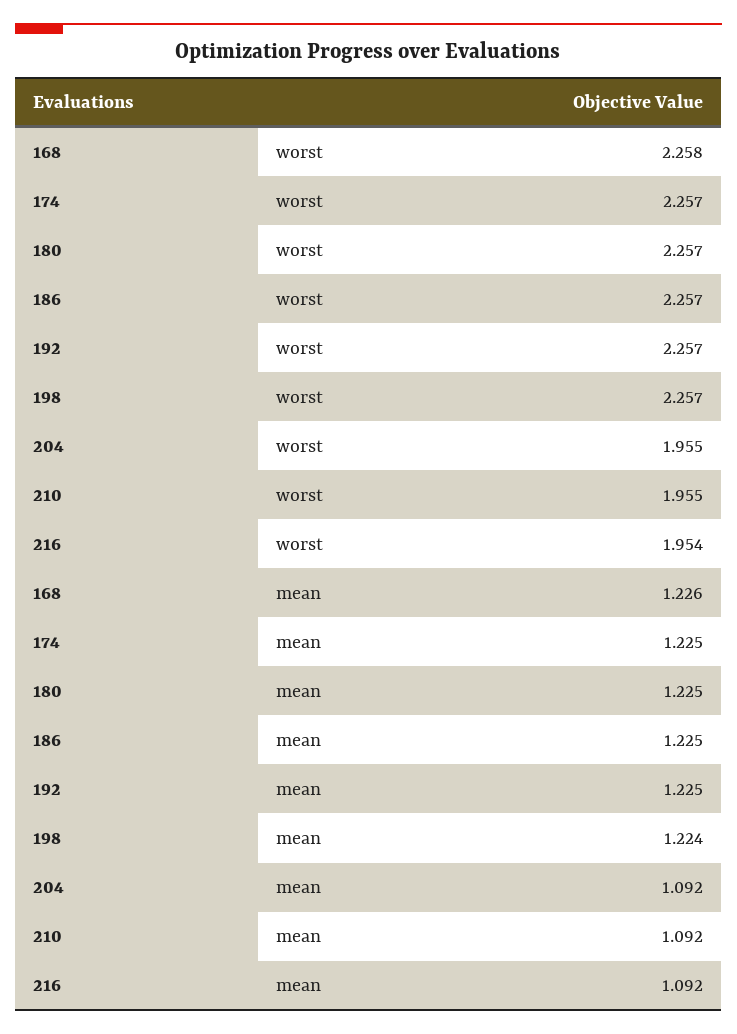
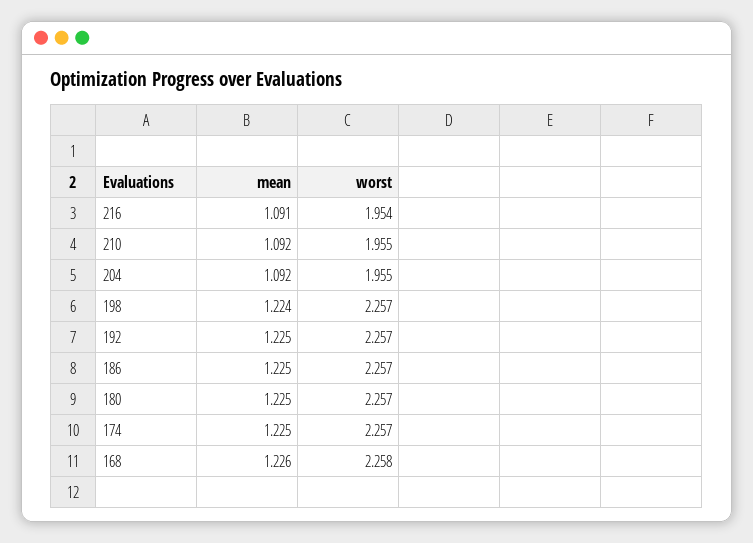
216, mean: 1.092 -> 1.091

